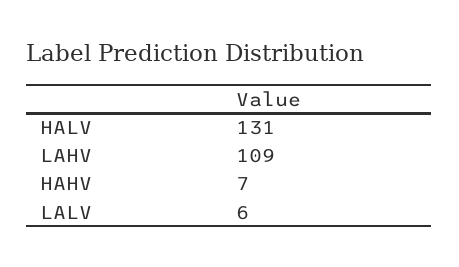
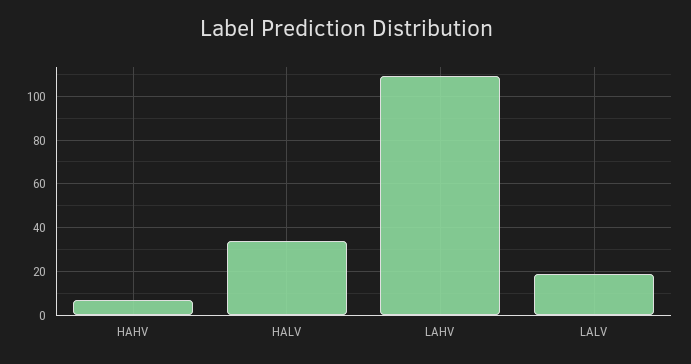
HALV: 131 -> 35
LALV: 6 -> 20

